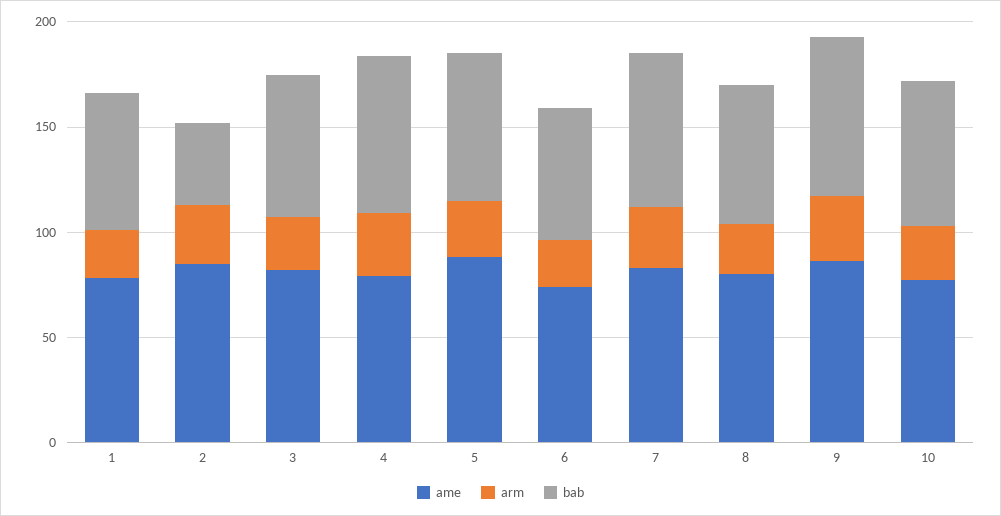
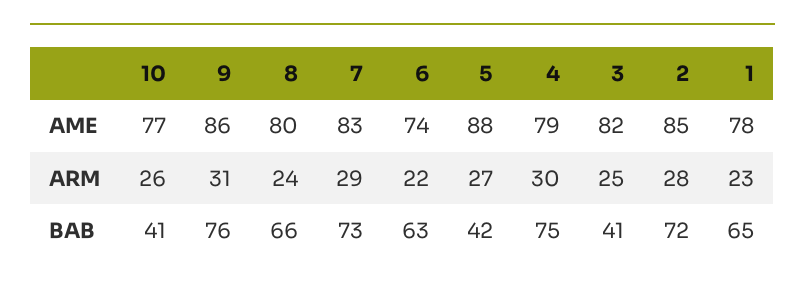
bab, 2: 40 -> 72
bab, 3: 70 -> 41
bab, 5: 70 -> 42
bab, 10: 70 -> 41

